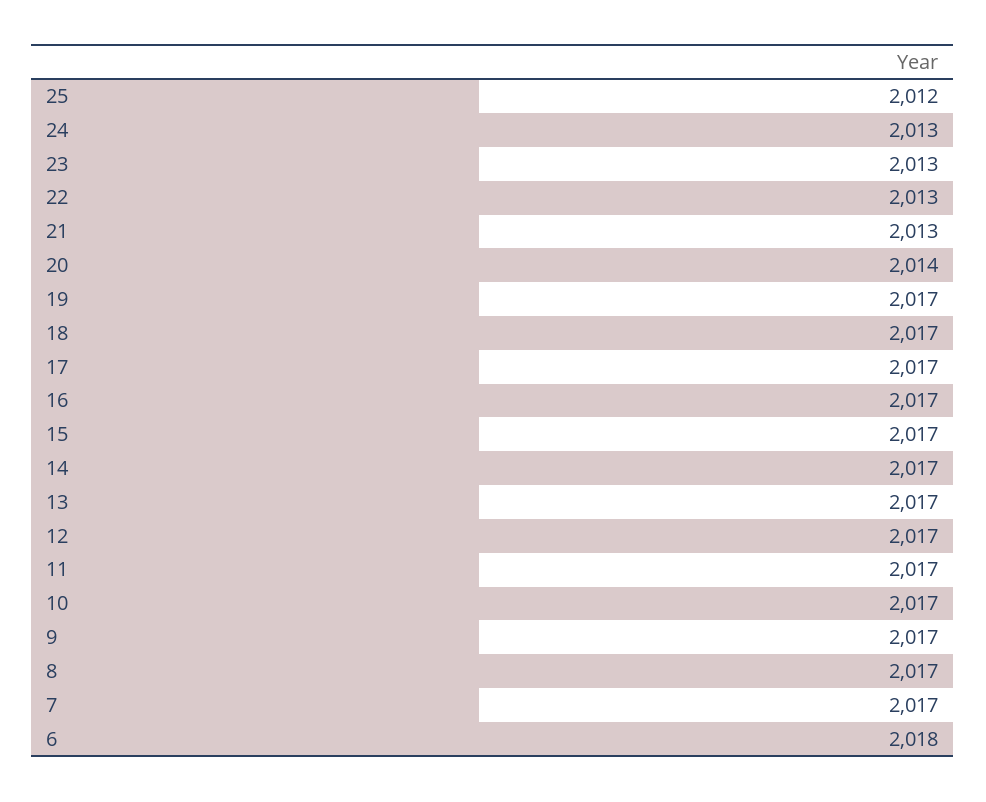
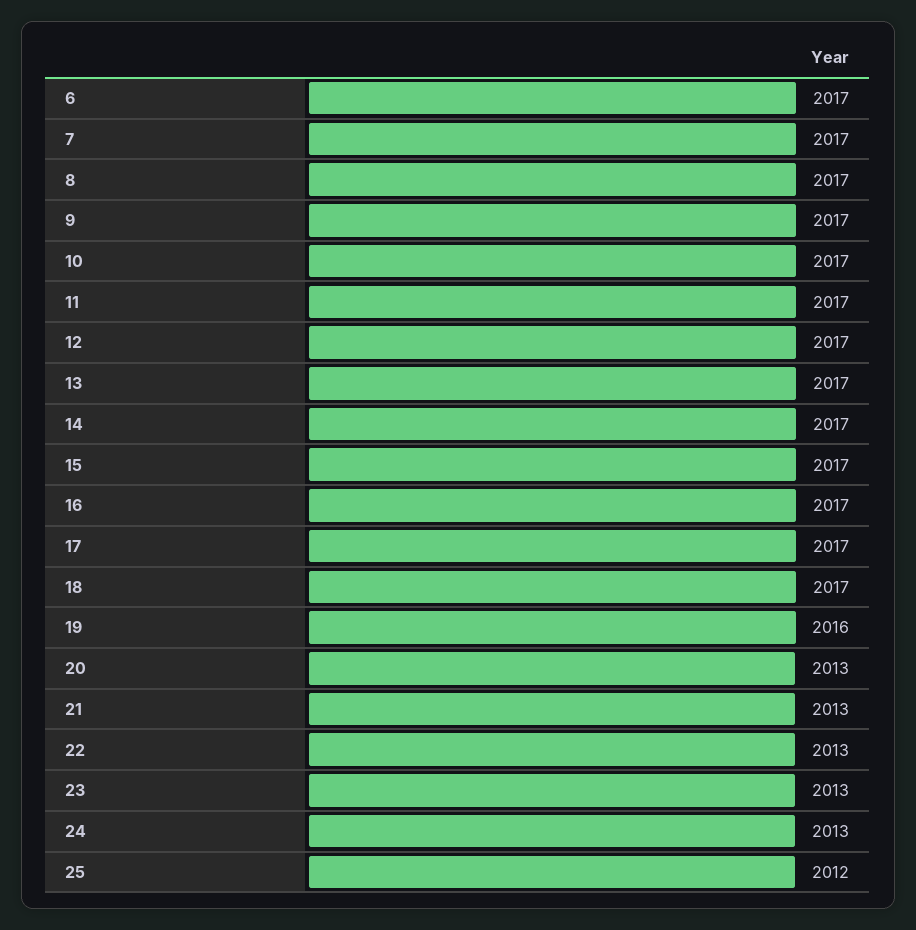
20: 2014 -> 2013
19: 2017 -> 2016
6: 2018 -> 2017

